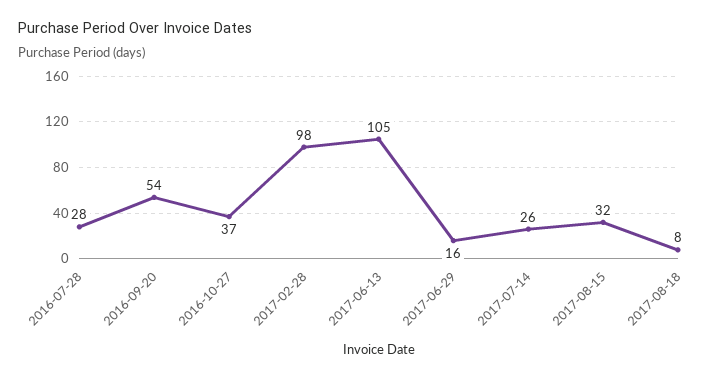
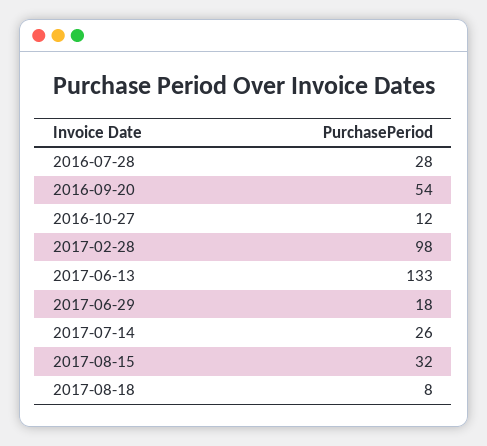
2016-10-27: 37 -> 12
2017-06-13: 105 -> 133
2017-06-29: 16 -> 18

